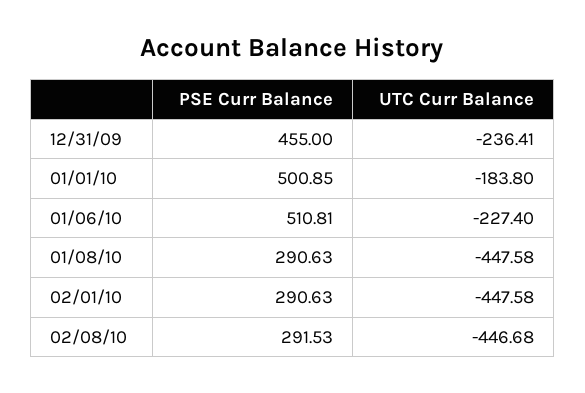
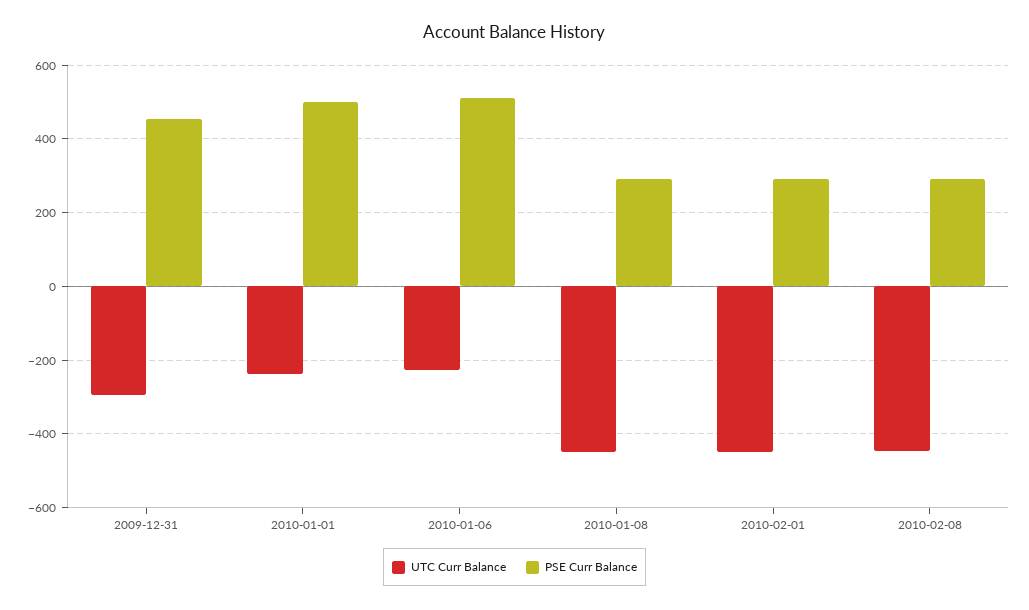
UTC Curr Balance, 12/31/09: -236.41 -> -300
UTC Curr Balance, 01/01/10: -183.8 -> -240

